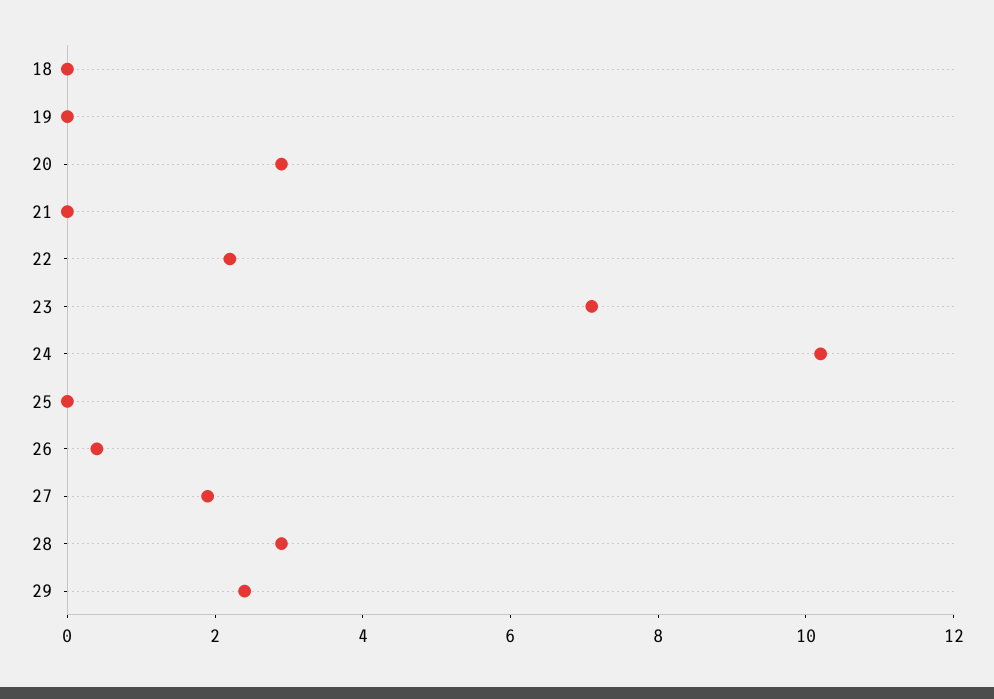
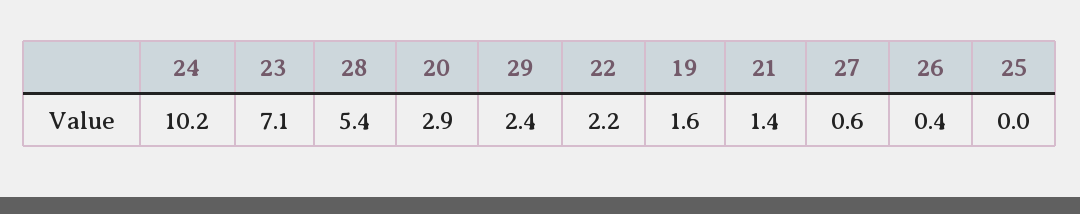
18: 0 -> none
19: 0 -> 1.6
21: 0 -> 1.4
27: 2 -> 0.6
28: 3 -> 5.4

